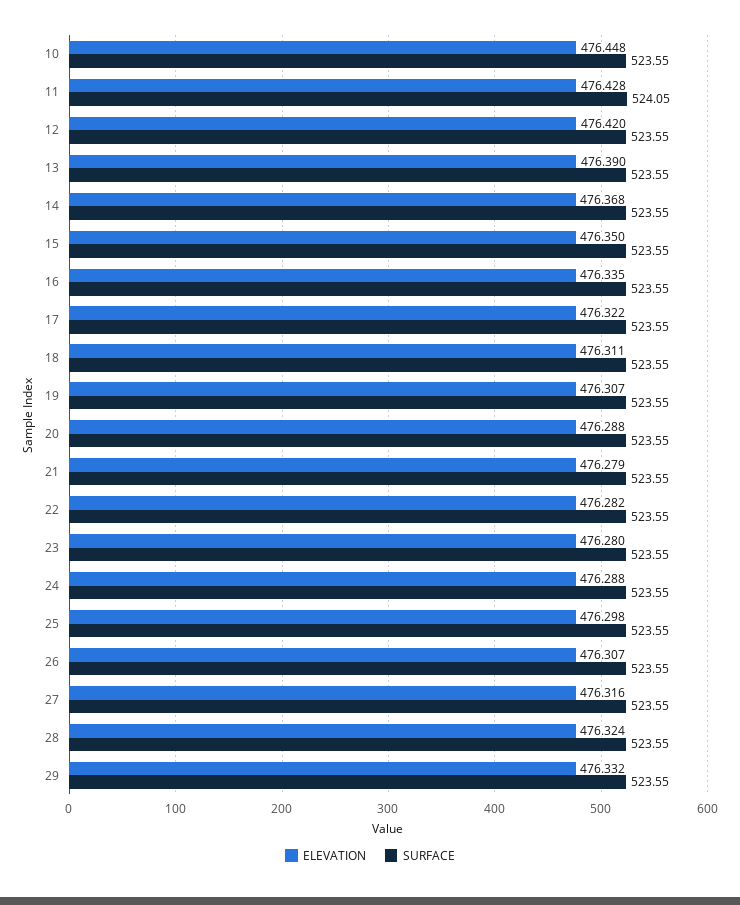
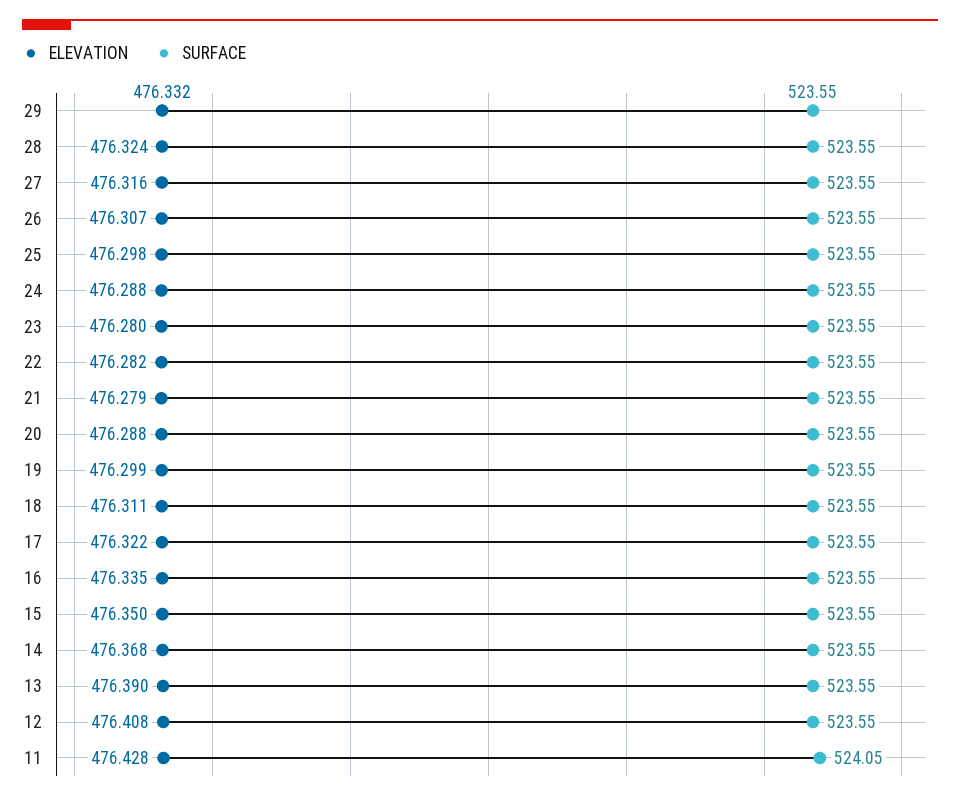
ELEVATION, 10: 476.448 -> none
SURFACE, 10: 523.55 -> none
ELEVATION, 12: 476.42 -> 476.408
ELEVATION, 19: 476.307 -> 476.299

